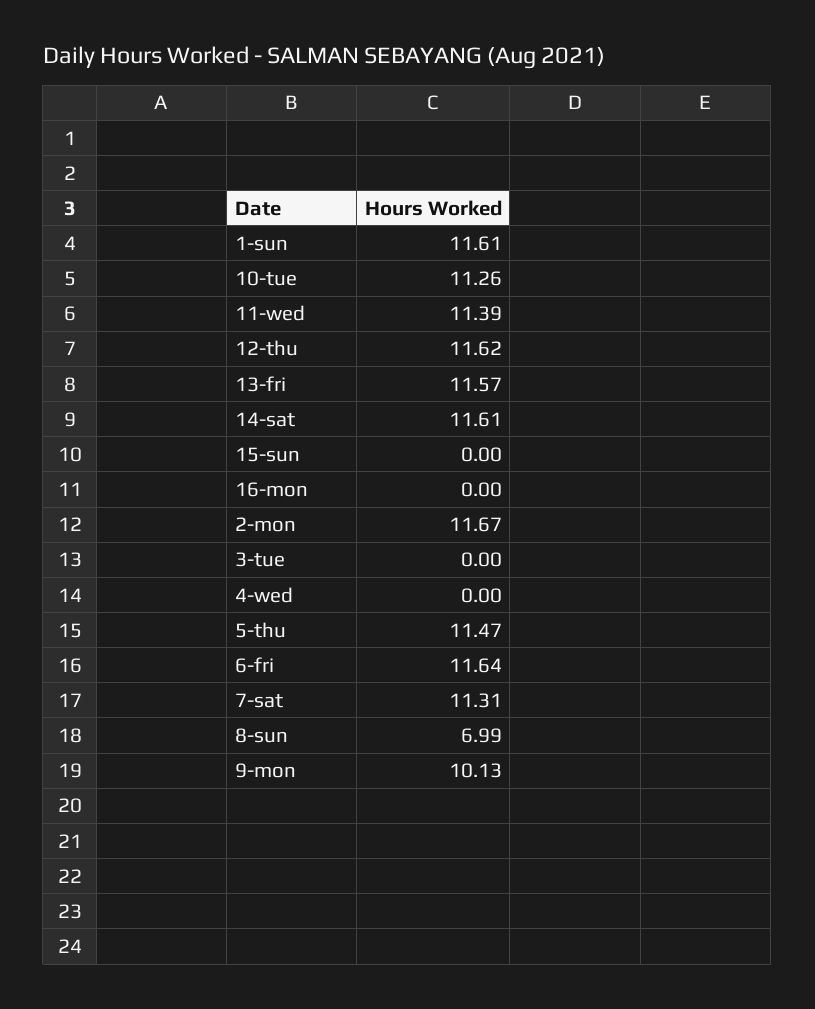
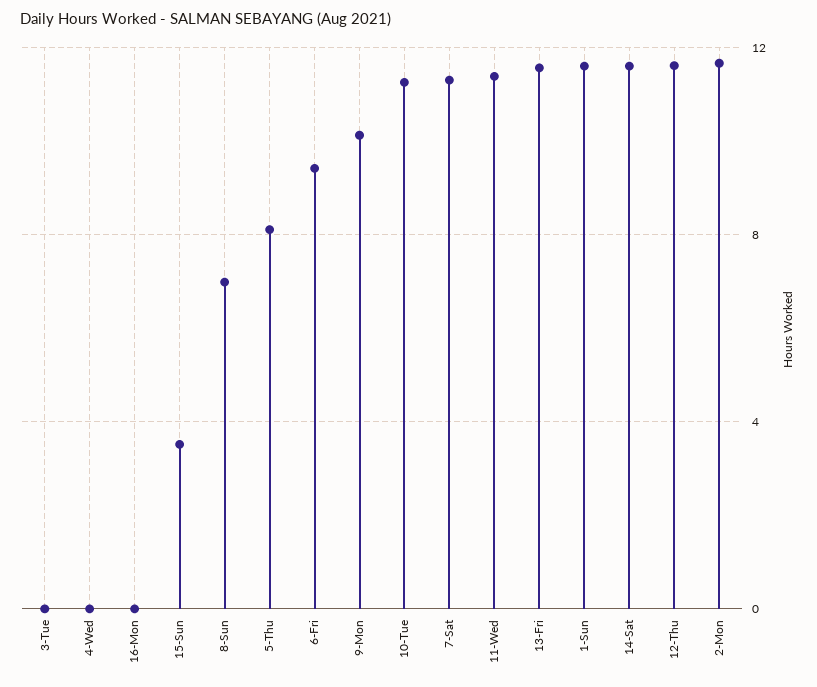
15-sun: 0 -> 3.5
5-thu: 11.47 -> 8
6-fri: 11.64 -> 9.5

